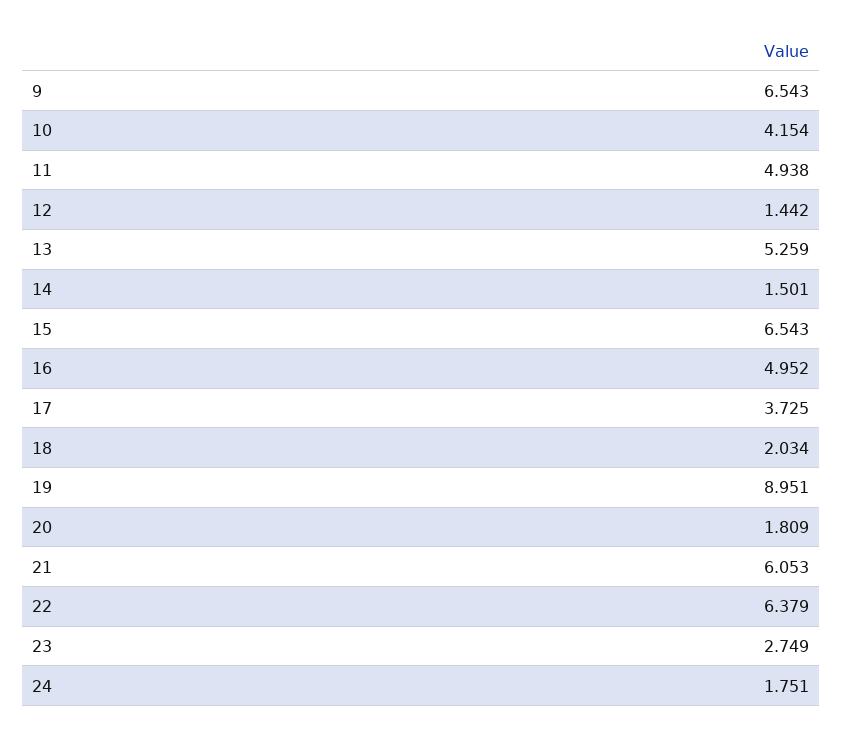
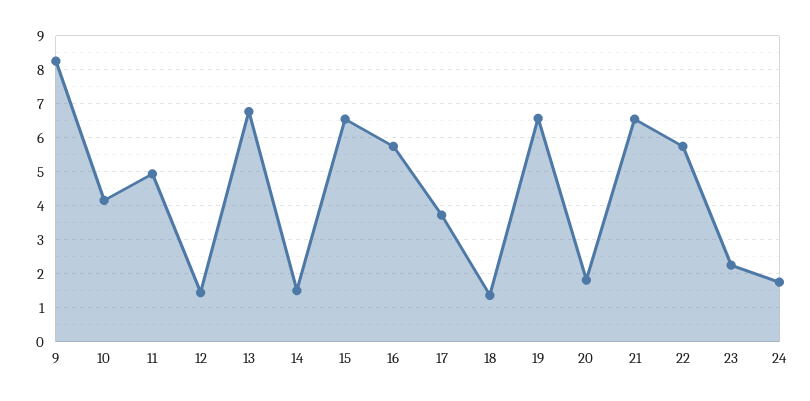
9: 6.543 -> 8.2
13: 5.259 -> 6.8
16: 4.952 -> 5.8
18: 2.034 -> 1.4
19: 8.951 -> 6.6
21: 6.053 -> 6.6
22: 6.379 -> 5.8
23: 2.749 -> 2.2

